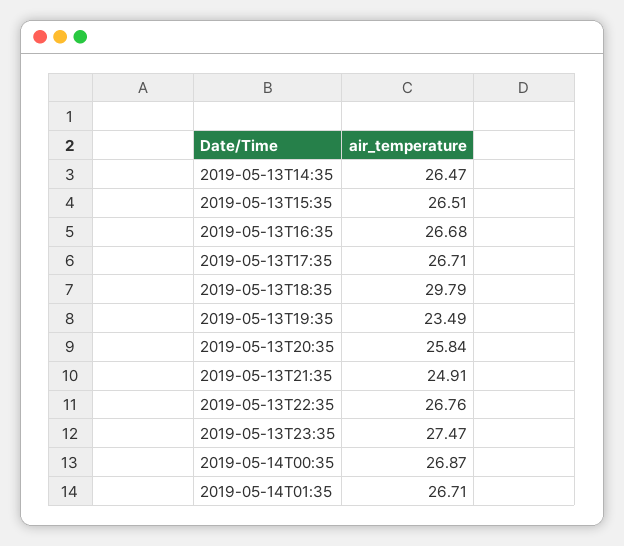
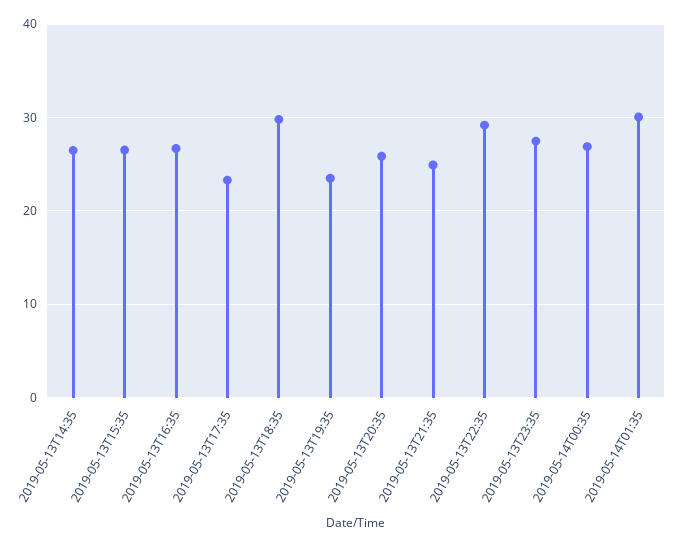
2019-05-13T17:35: 26.71 -> 23
2019-05-13T22:35: 26.76 -> 29
2019-05-14T01:35: 26.71 -> 30

